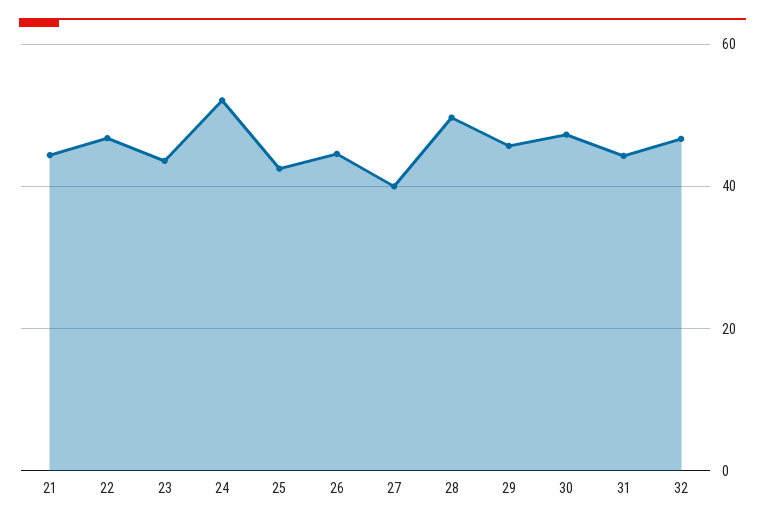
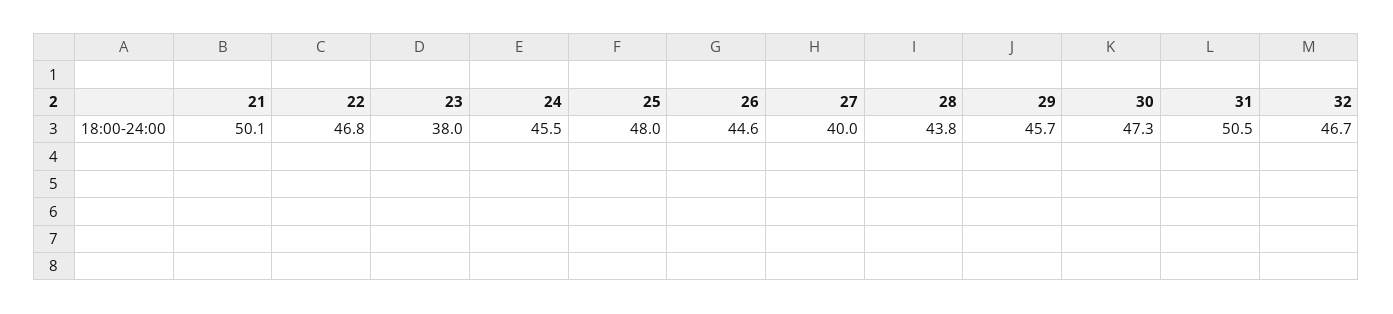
21: 44 -> 50.1
23: 44 -> 38
24: 52 -> 45.5
25: 42 -> 48
28: 50 -> 43.8
31: 44 -> 50.5

